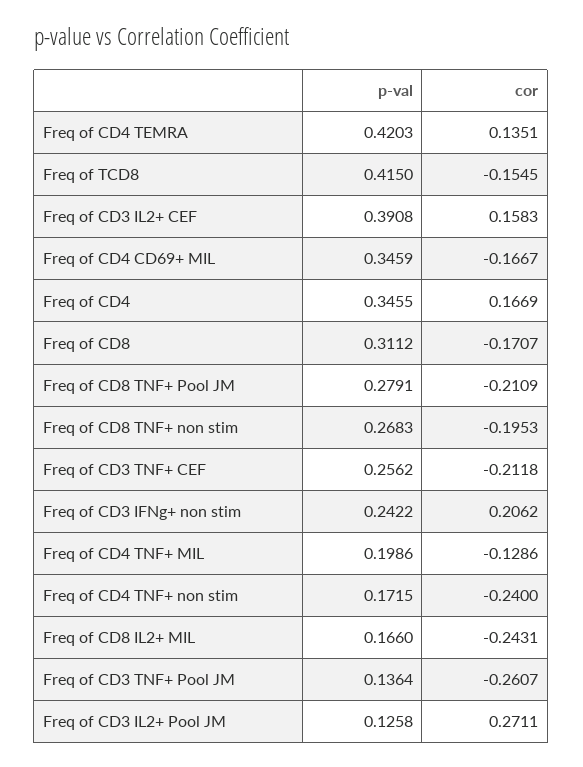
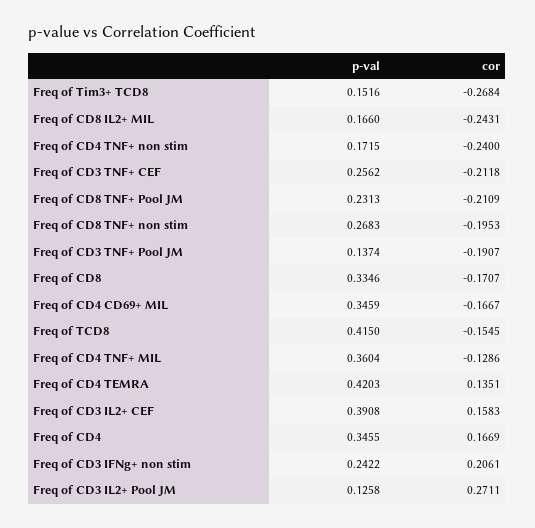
p-val, Freq of CD8: 0.3112 -> 0.3346
p-val, Freq of CD8 TNF+ Pool JM: 0.2791 -> 0.2313
cor, Freq of CD3 IFNg+ non stim: 0.2062 -> 0.2061
p-val, Freq of CD4 TNF+ MIL: 0.1986 -> 0.3604
p-val, Freq of CD3 TNF+ Pool JM: 0.1364 -> 0.1374
cor, Freq of CD3 TNF+ Pool JM: -0.2607 -> -0.1907
p-val, Freq of Tim3+ TCD8: none -> 0.1516
cor, Freq of Tim3+ TCD8: none -> -0.2684

